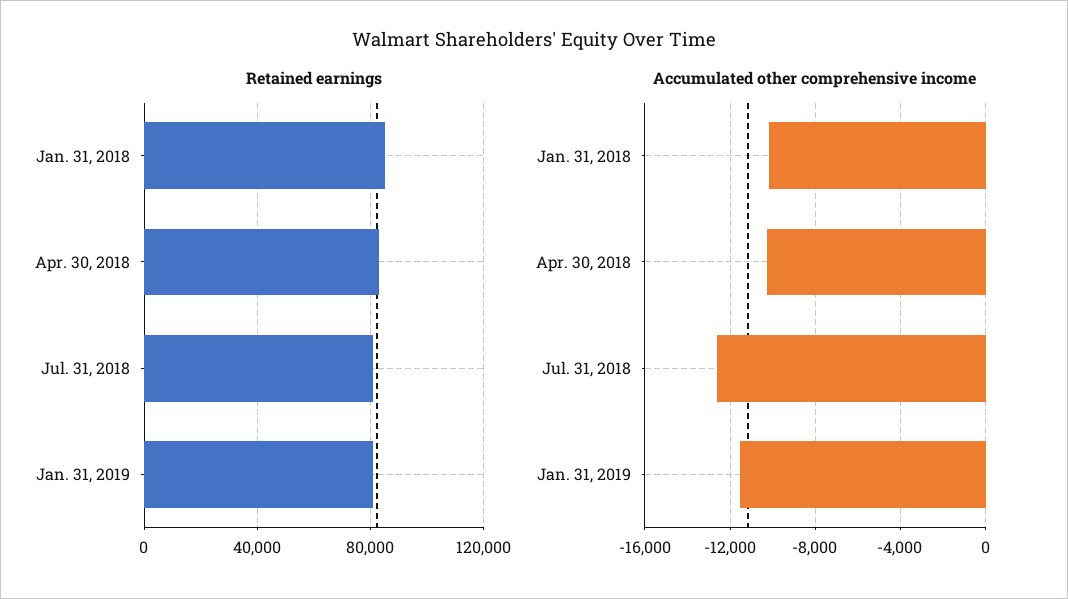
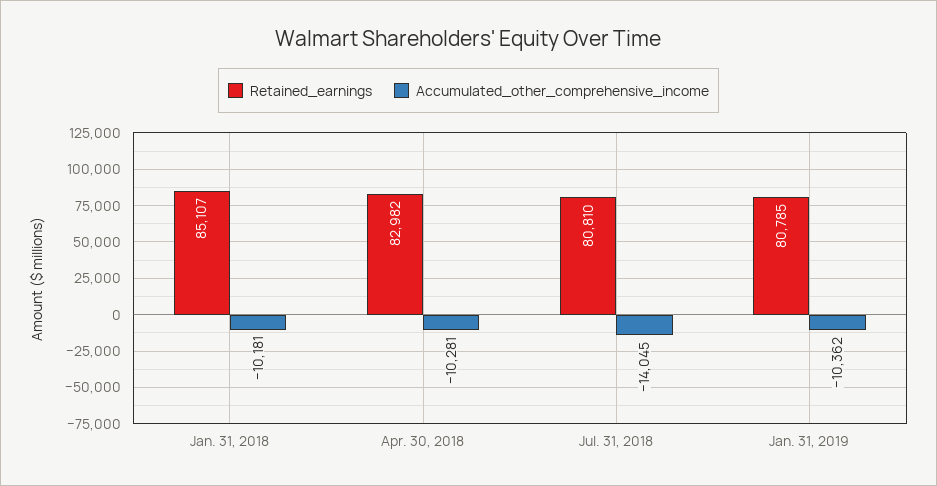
Accumulated other comprehensive income, Jul. 31, 2018: -12500 -> -14045
Accumulated other comprehensive income, Jan. 31, 2019: -11500 -> -10362

